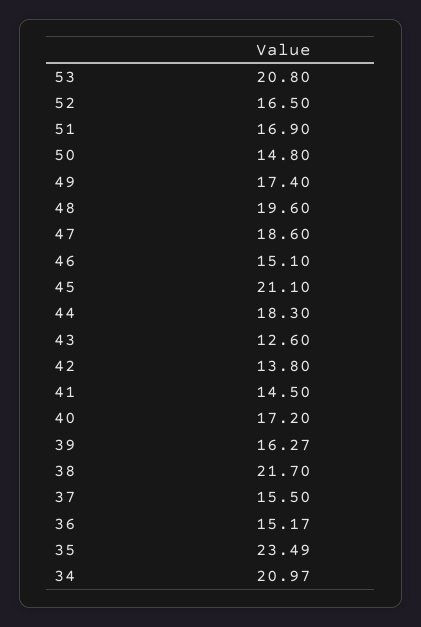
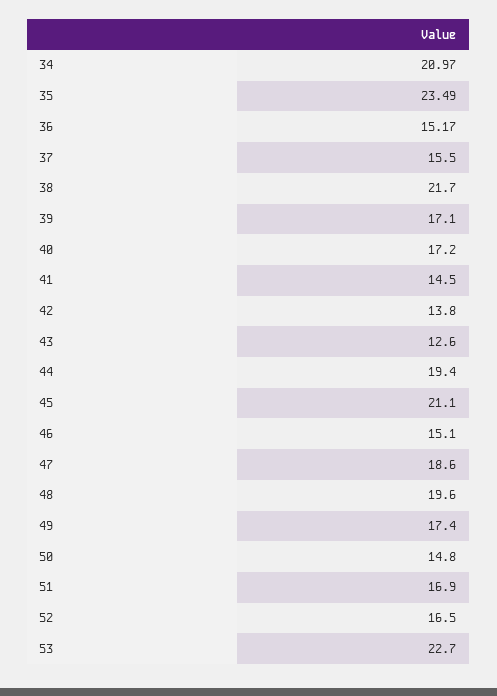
53: 20.8 -> 22.7
44: 18.3 -> 19.4
39: 16.27 -> 17.1

